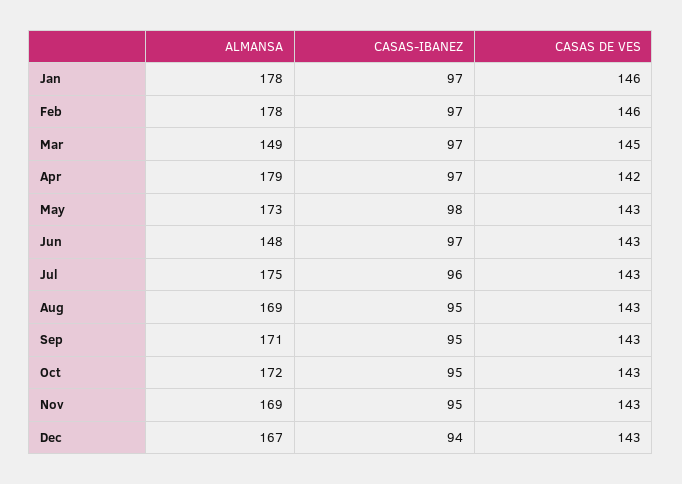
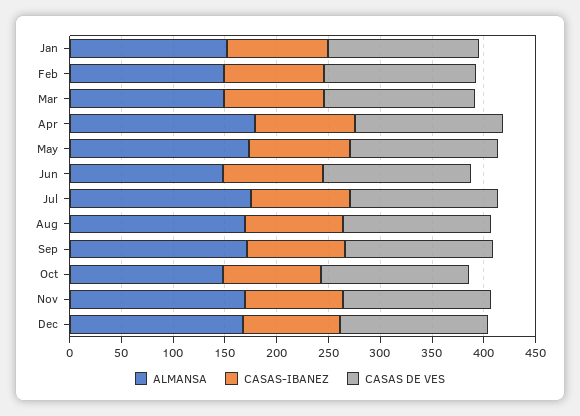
ALMANSA, Jan: 178 -> 150
ALMANSA, Feb: 178 -> 150
ALMANSA, Oct: 172 -> 150

